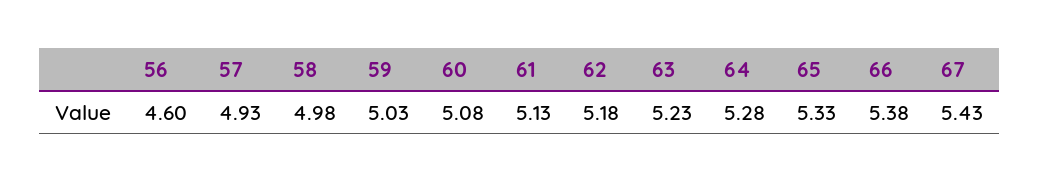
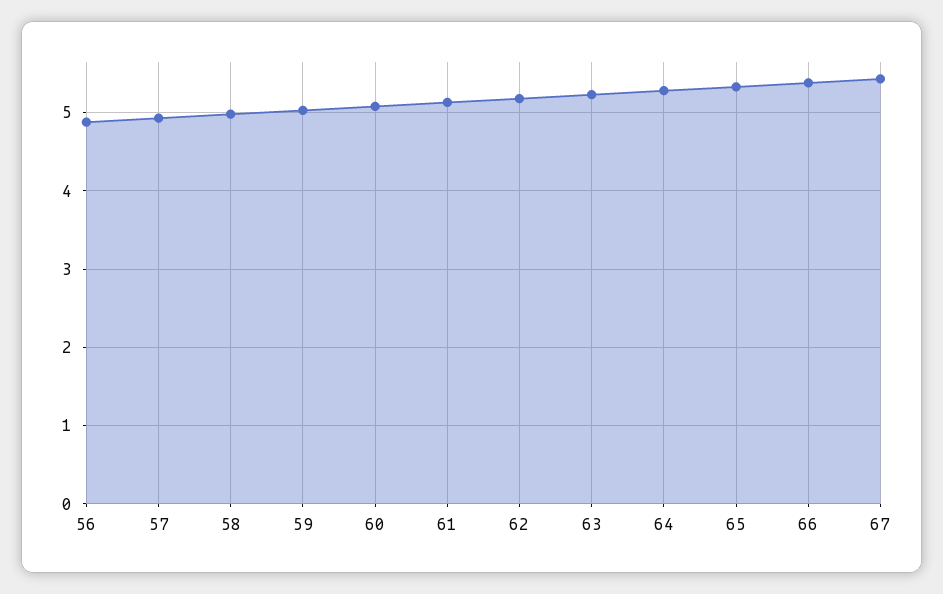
56: 4.6 -> 4.9

